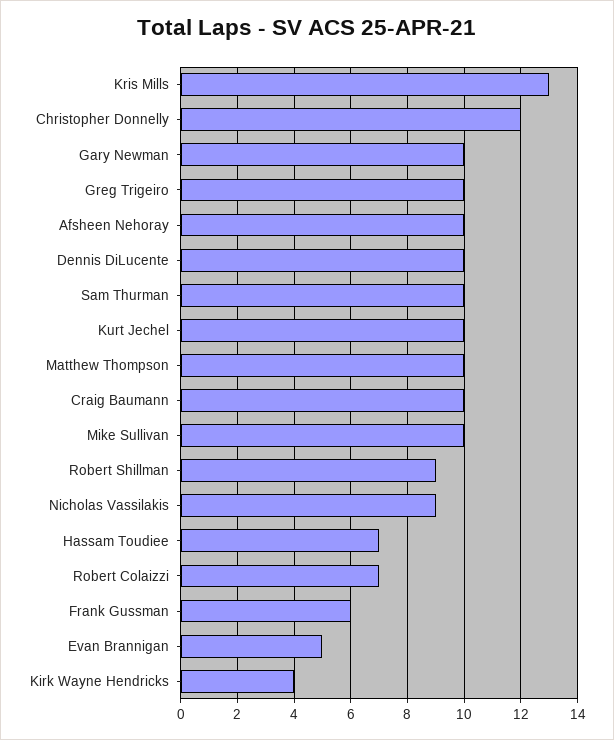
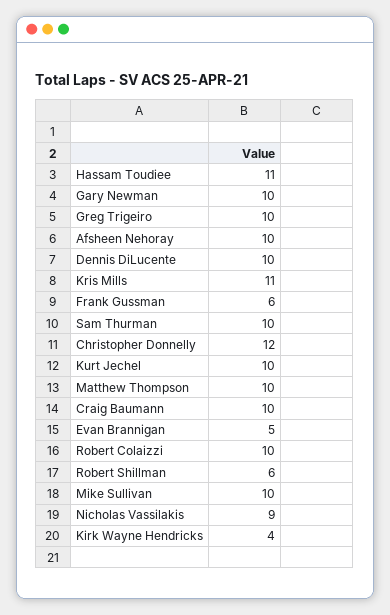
Kris Mills: 13 -> 11
Robert Shillman: 9 -> 6
Hassam Toudiee: 7 -> 11
Robert Colaizzi: 7 -> 10

